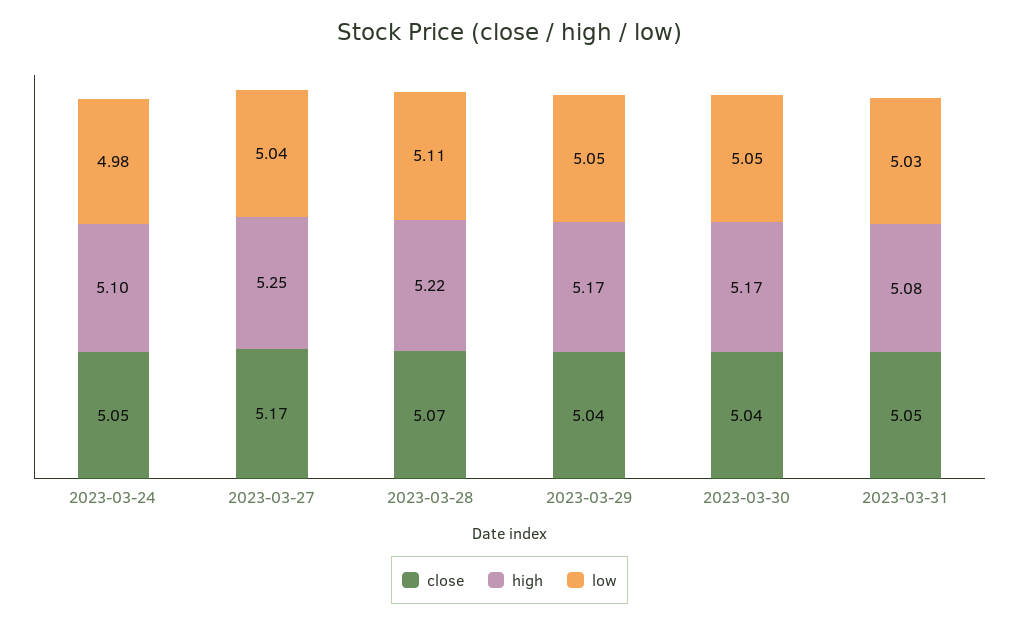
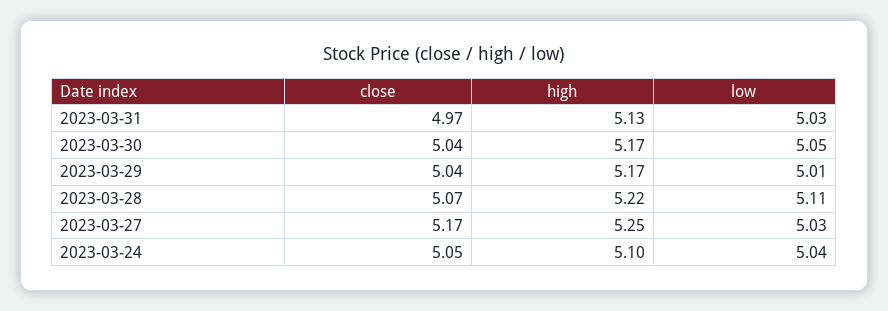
low, 2023-03-24: 4.98 -> 5.04
low, 2023-03-27: 5.04 -> 5.03
low, 2023-03-29: 5.05 -> 5.01
close, 2023-03-31: 5.05 -> 4.97
high, 2023-03-31: 5.08 -> 5.13

